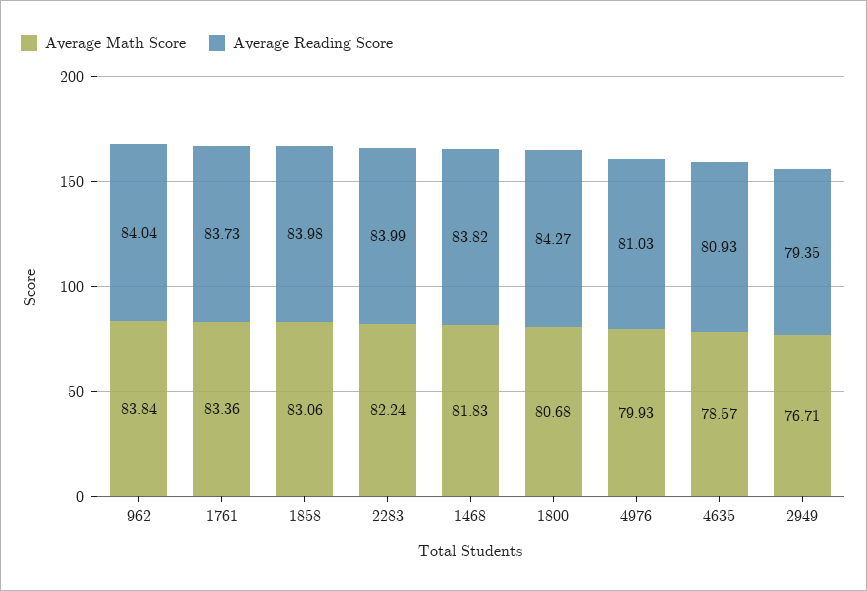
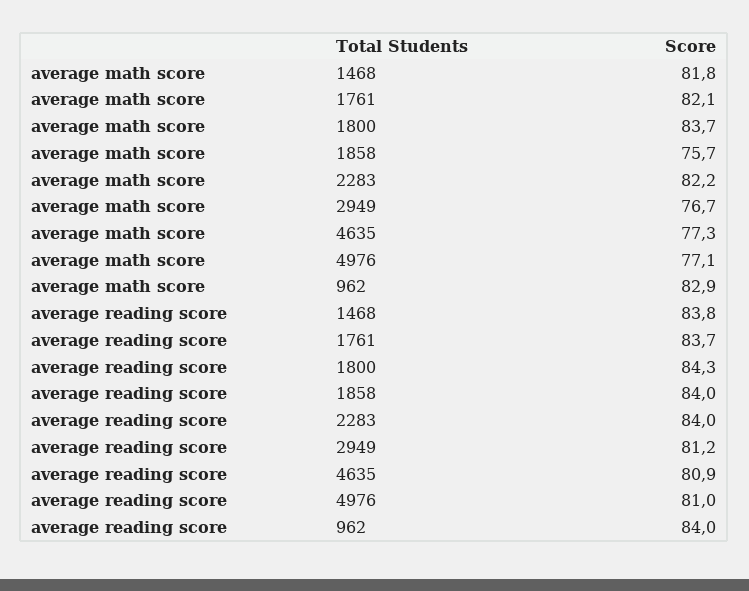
Average Math Score, 962: 83.84 -> 82.9
Average Math Score, 1761: 83.36 -> 82.1
Average Math Score, 1858: 83.06 -> 75.7
Average Math Score, 1800: 80.68 -> 83.7
Average Math Score, 4976: 79.93 -> 77.1
Average Math Score, 4635: 78.57 -> 77.3
Average Reading Score, 2949: 79.35 -> 81.2

